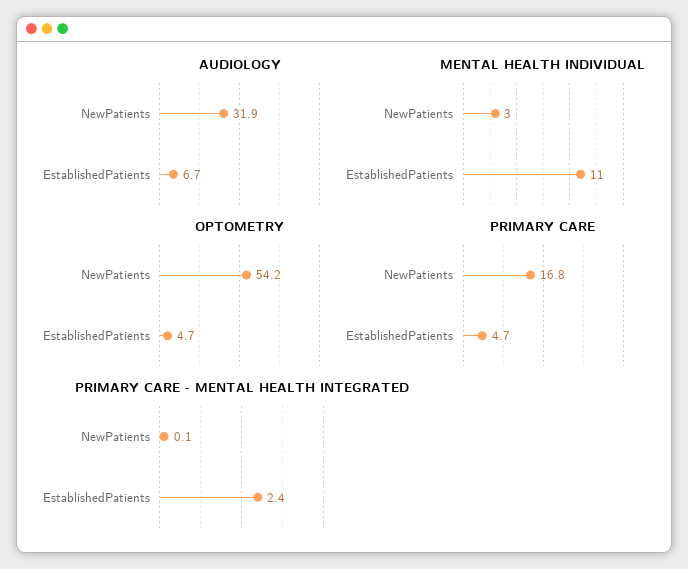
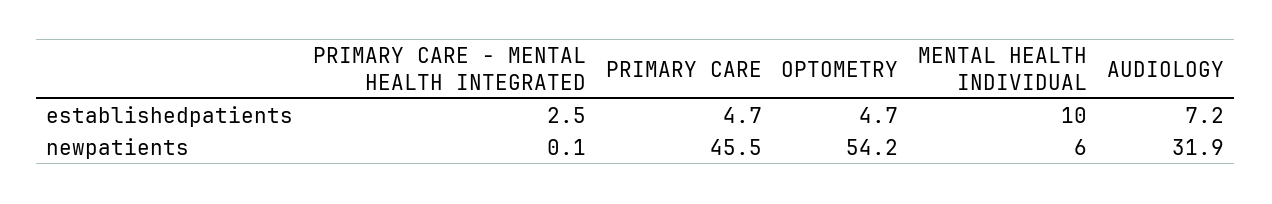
AUDIOLOGY, EstablishedPatients: 6.7 -> 7.2
MENTAL HEALTH INDIVIDUAL, NewPatients: 3 -> 6
MENTAL HEALTH INDIVIDUAL, EstablishedPatients: 11 -> 10
PRIMARY CARE, NewPatients: 16.8 -> 45.5
PRIMARY CARE - MENTAL HEALTH INTEGRATED, EstablishedPatients: 2.4 -> 2.5

